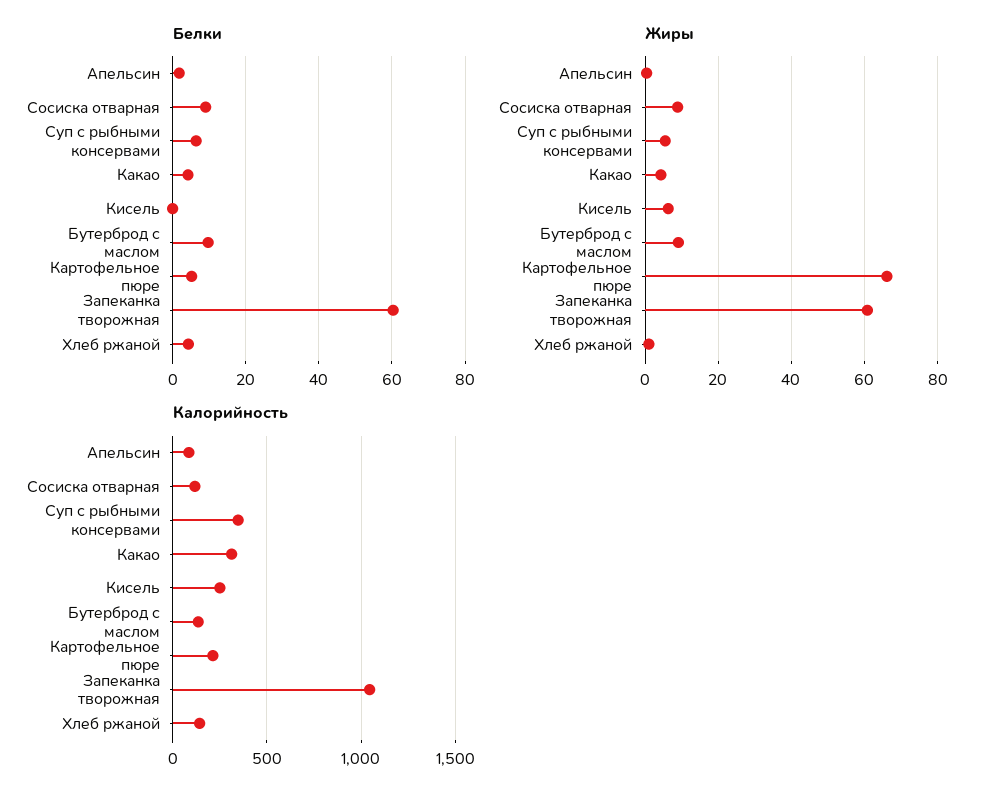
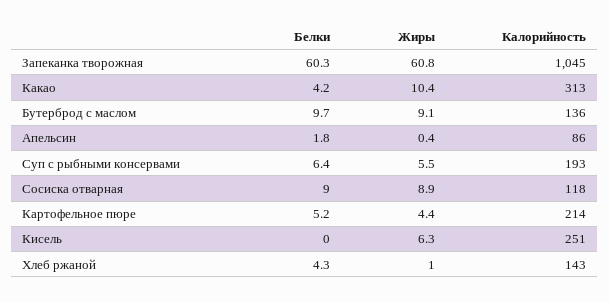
Жиры, Какао: 4 -> 10.4
Жиры, Картофельное пюре: 66 -> 4.4
Калорийность, Суп с рыбными консервами: 350 -> 193

